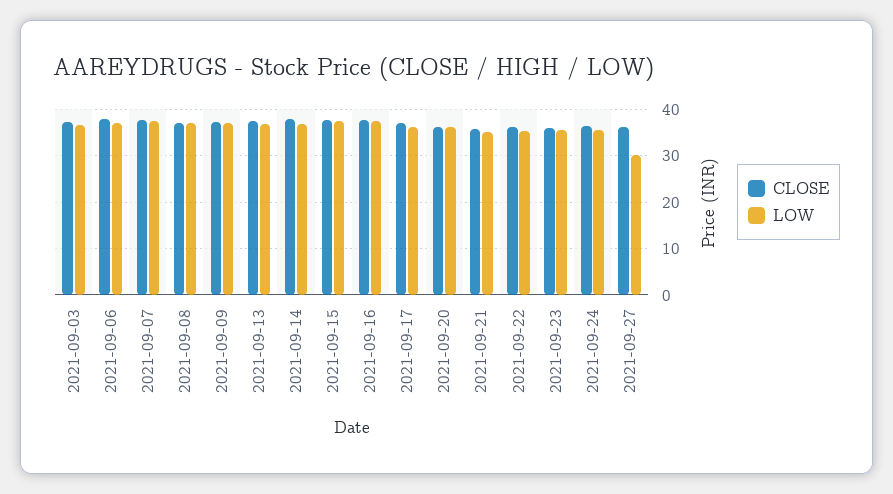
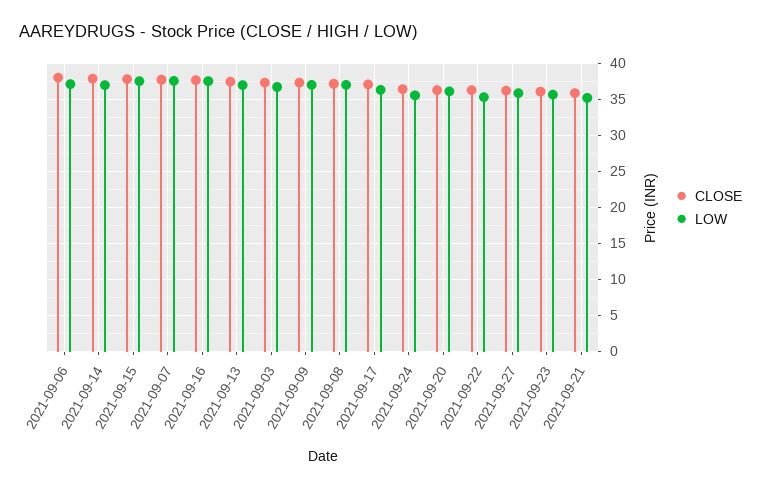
LOW, 2021-09-27: 30 -> 36

